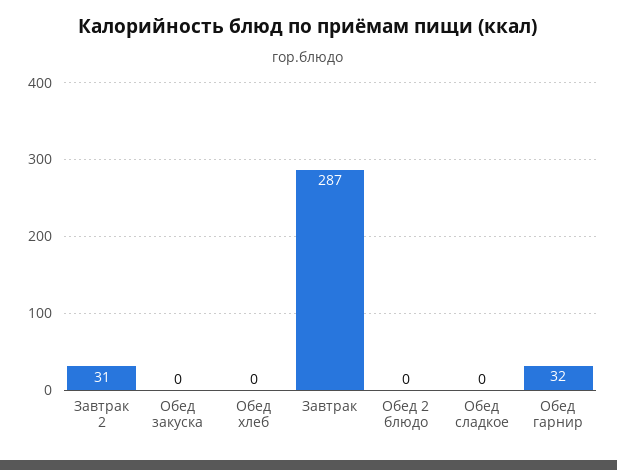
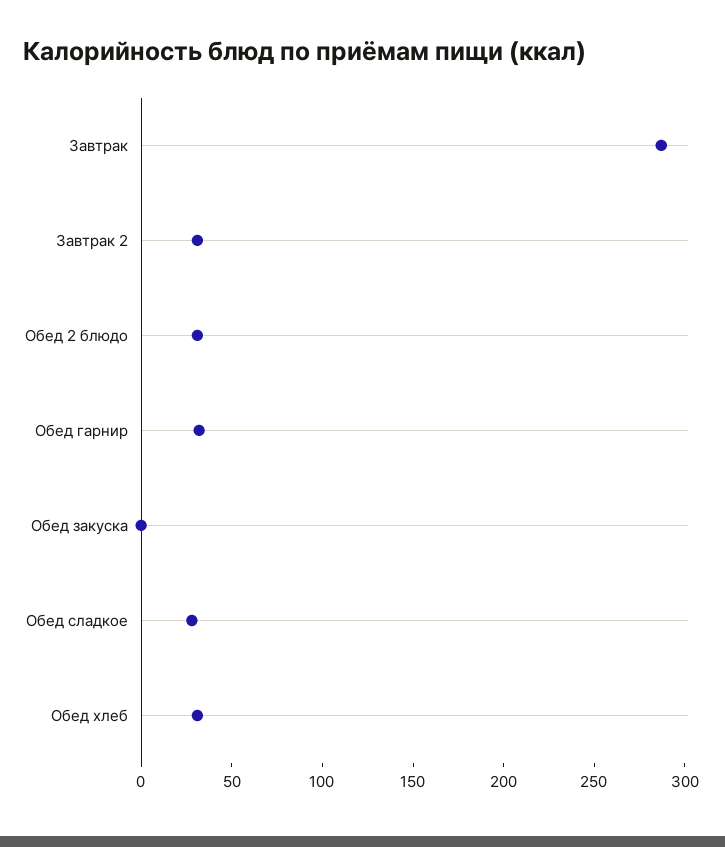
Обед хлеб: 0 -> 30
Обед 2 блюдо: 0 -> 30
Обед сладкое: 0 -> 30

